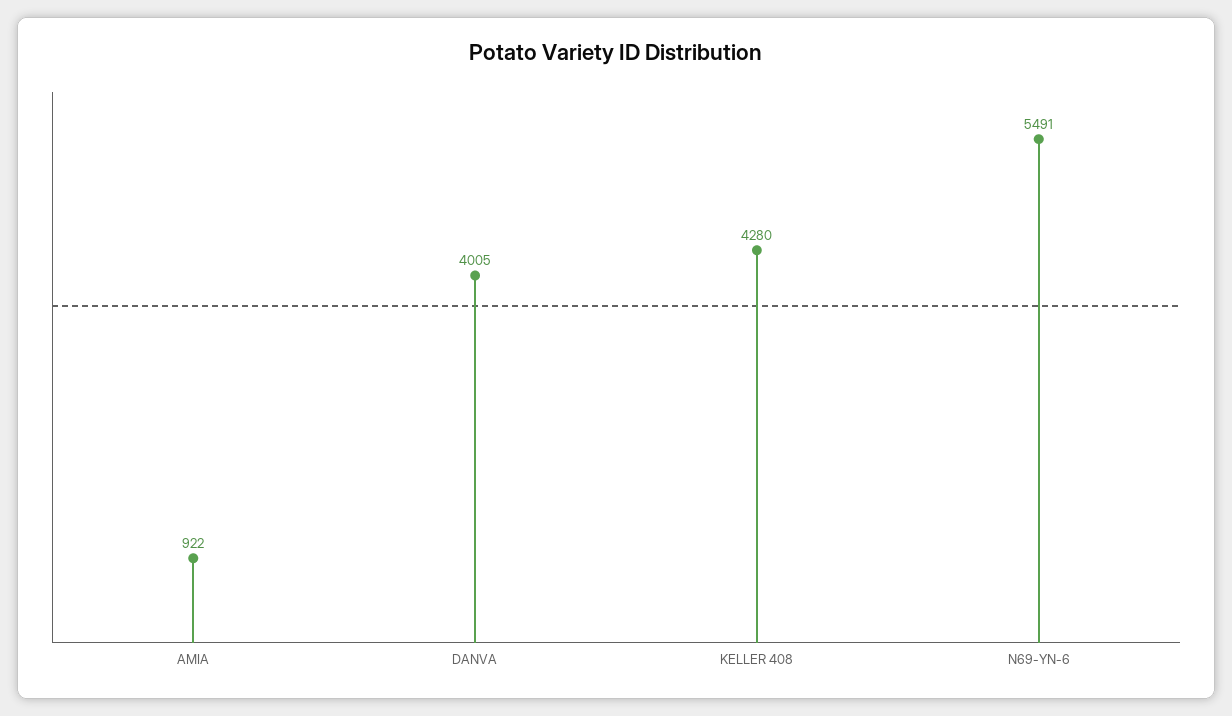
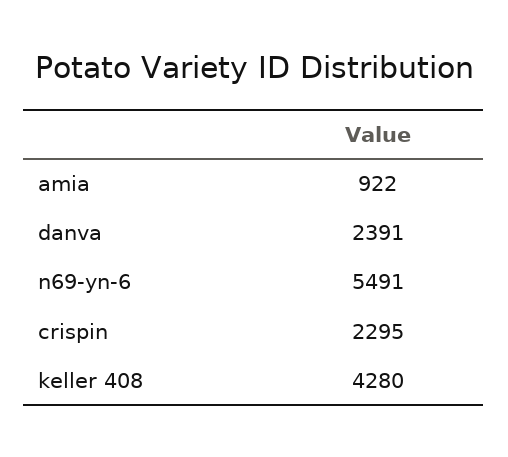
DANVA: 4005 -> 2391
crispin: none -> 2295

